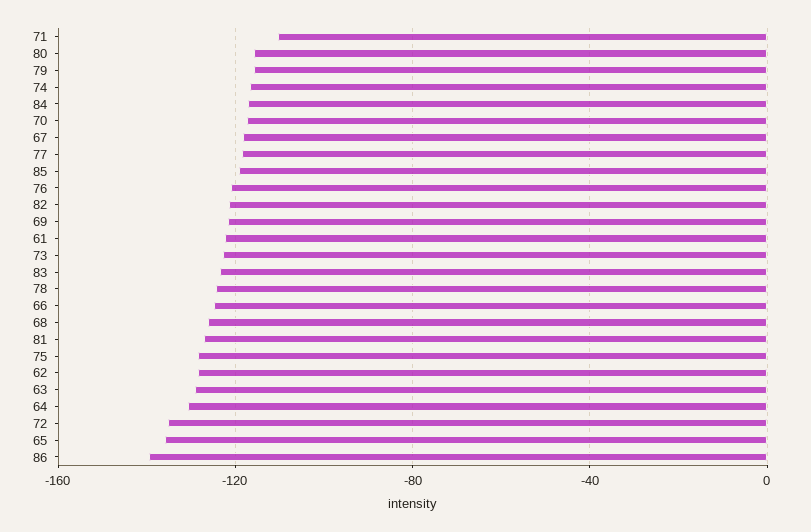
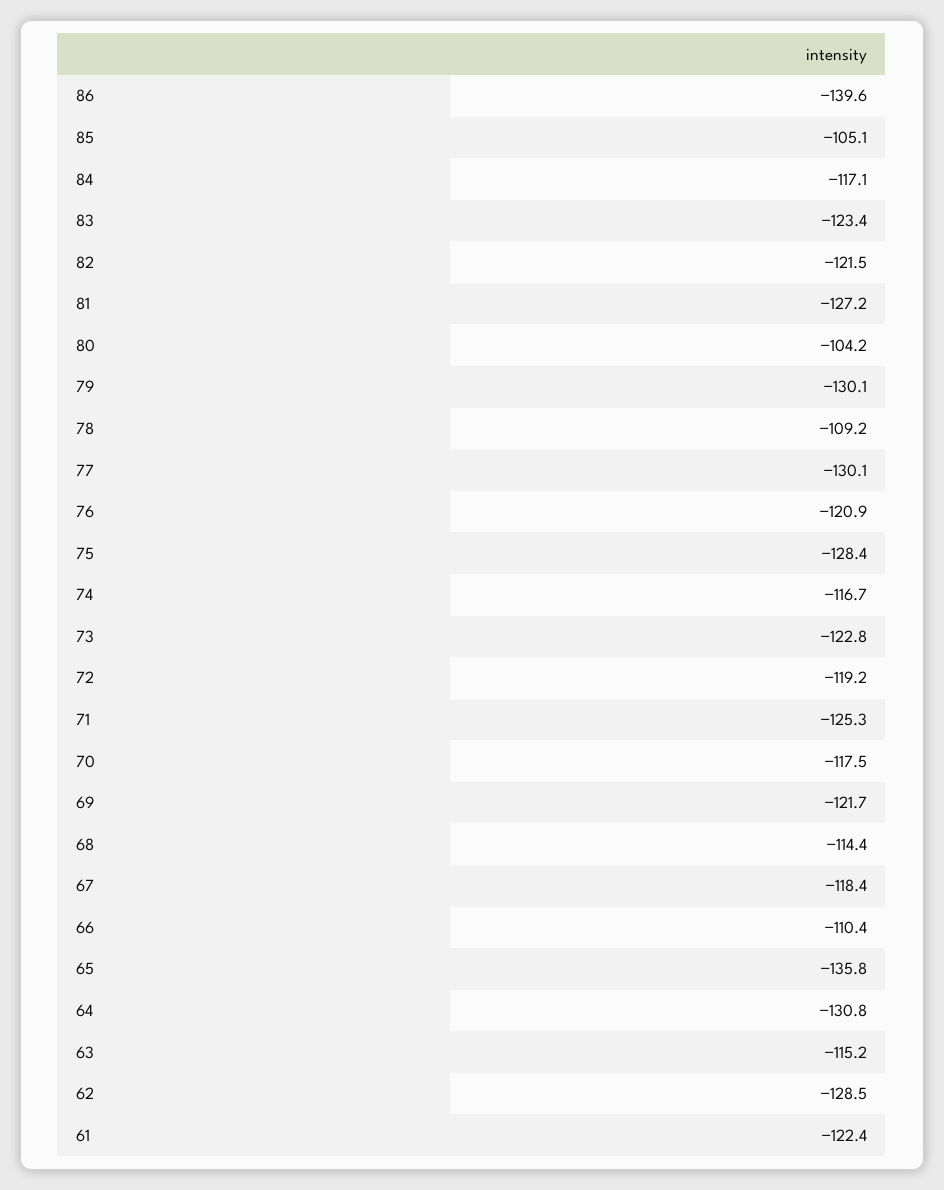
71: -110 -> -125.3
80: -115 -> -104.2
79: -115 -> -130.1
77: -120 -> -130.1
85: -120 -> -105.1
78: -125 -> -109.2
66: -125 -> -110.4
68: -125 -> -114.4
63: -130 -> -115.2
72: -135 -> -119.2

